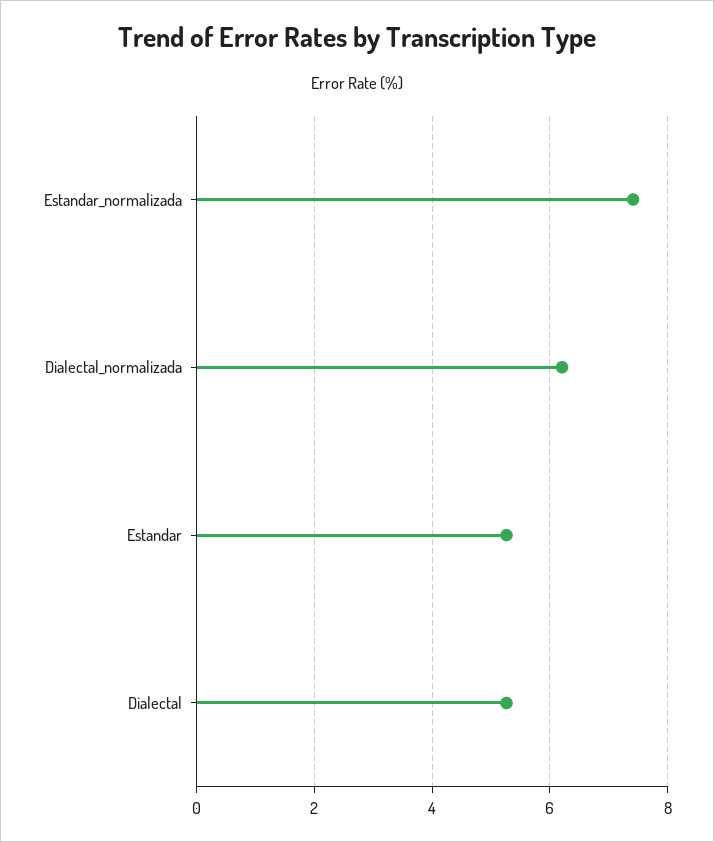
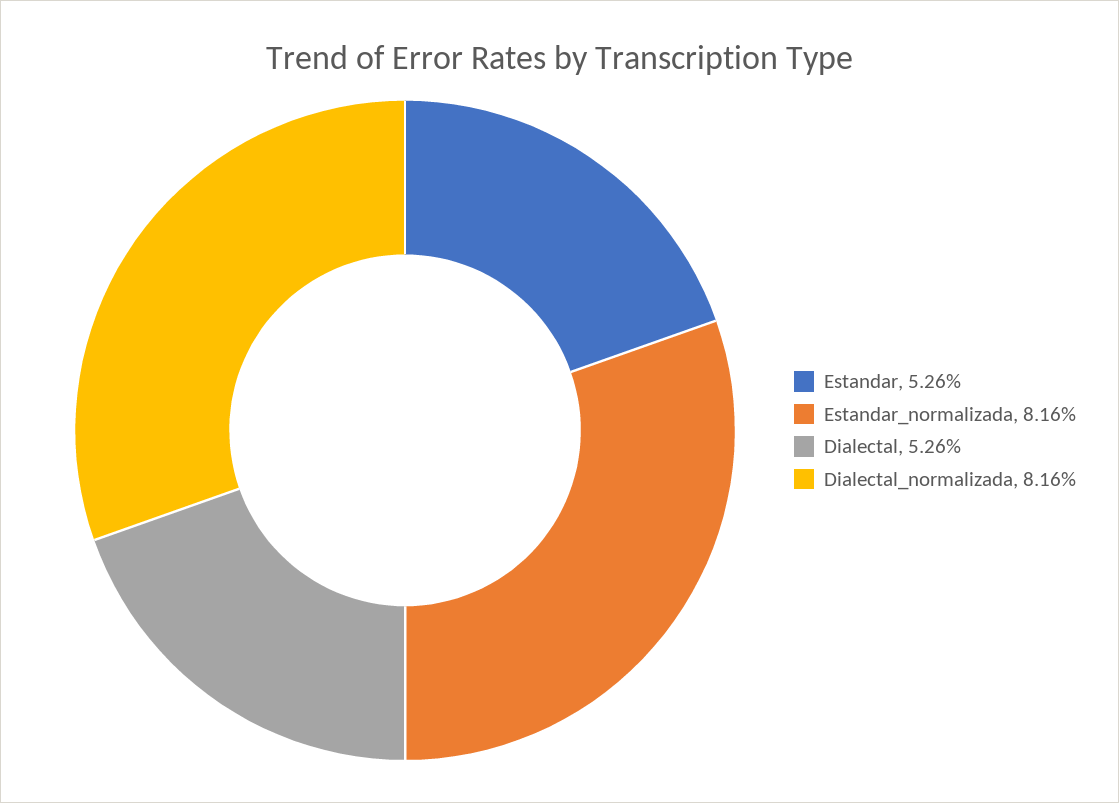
Estandar_normalizada: 7.4 -> 8.16
Dialectal_normalizada: 6.2 -> 8.16

